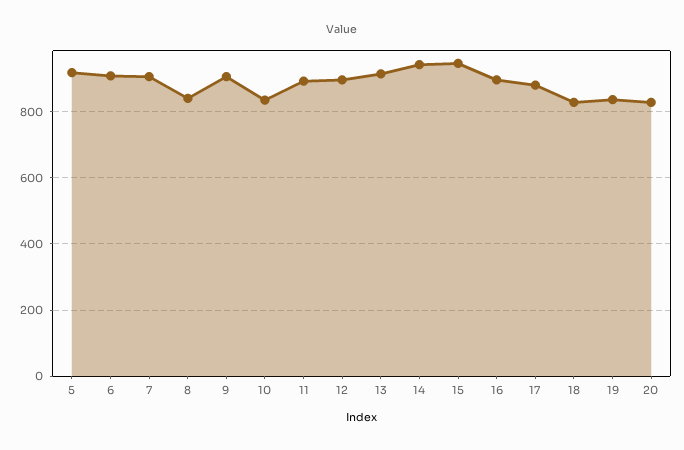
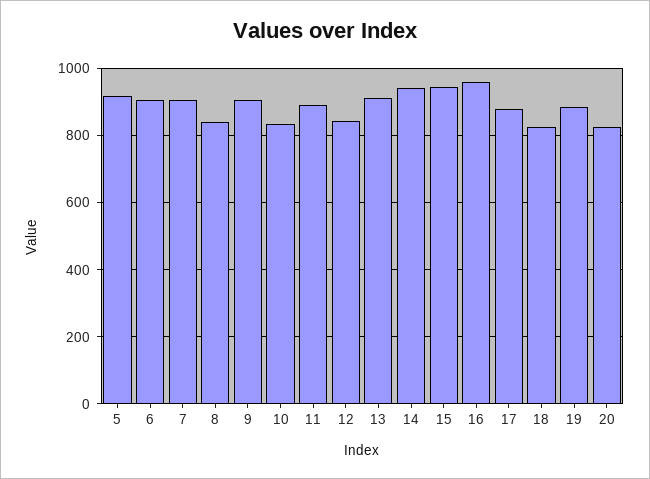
12: 900 -> 840
16: 900 -> 960
19: 840 -> 880

